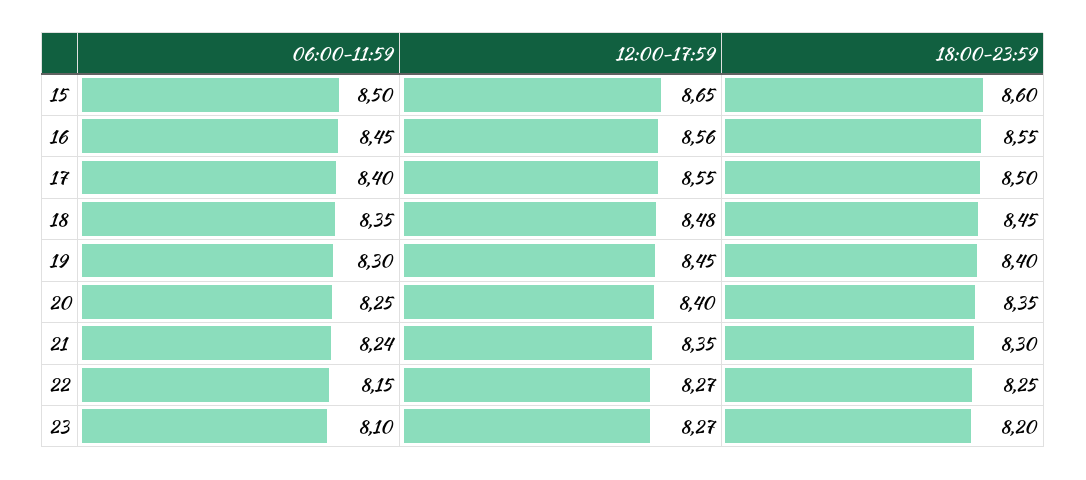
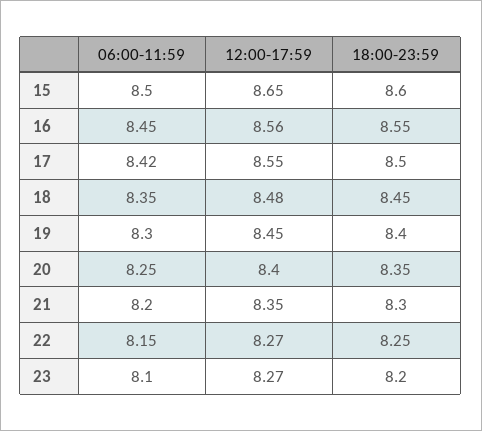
06:00-11:59, 17: 8.4 -> 8.42
06:00-11:59, 21: 8.24 -> 8.2

